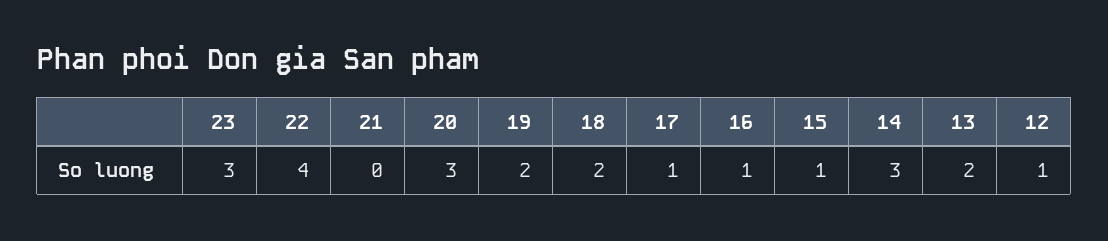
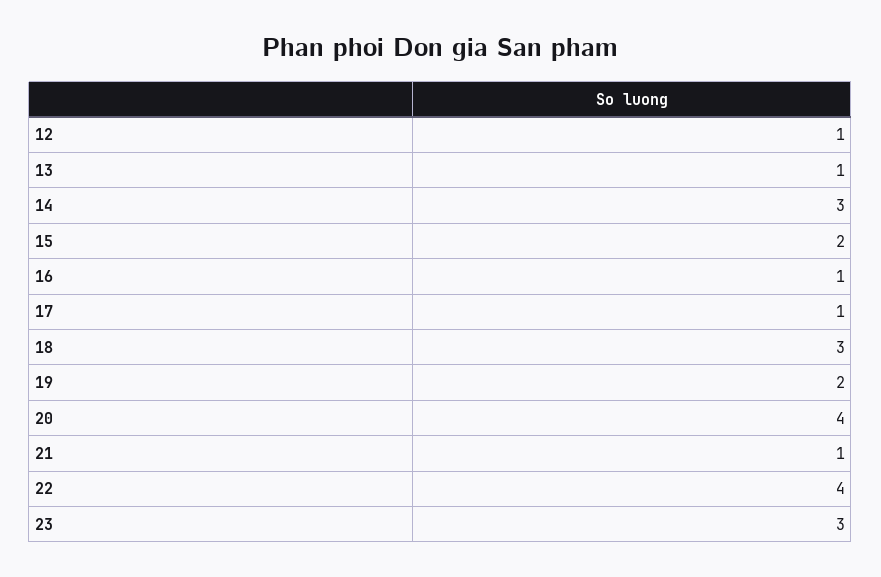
21: 0 -> 1
20: 3 -> 4
18: 2 -> 3
15: 1 -> 2
13: 2 -> 1

